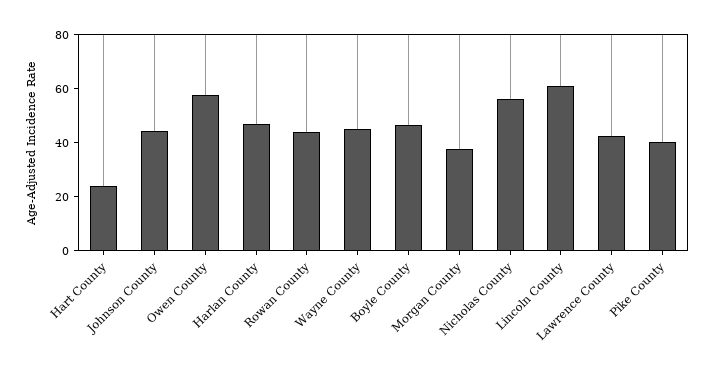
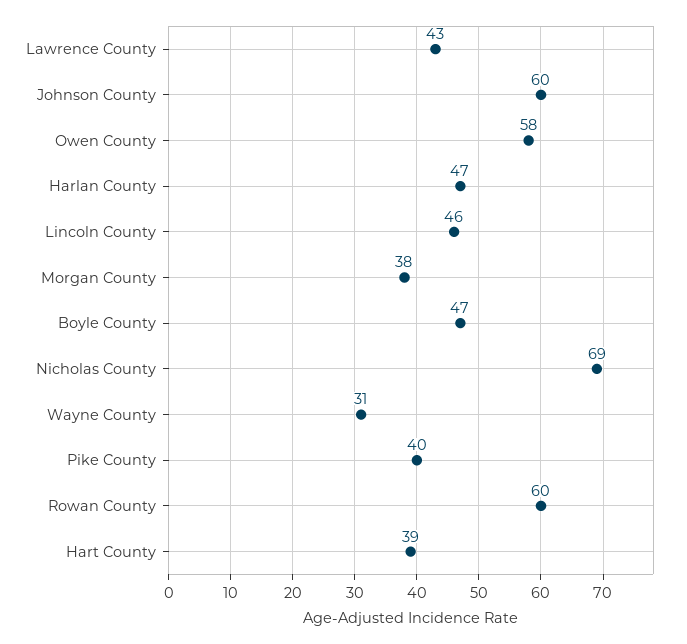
Hart County: 25 -> 39
Johnson County: 45 -> 60
Rowan County: 45 -> 60
Wayne County: 45 -> 31
Nicholas County: 55 -> 69
Lincoln County: 60 -> 46

